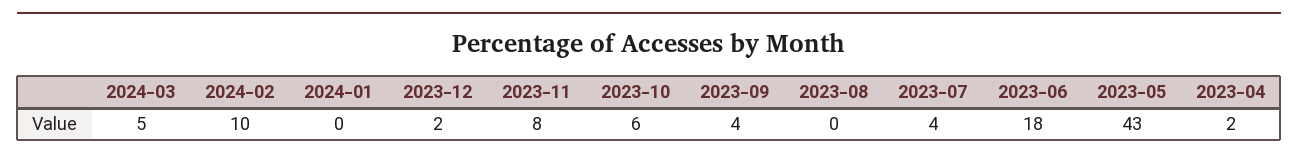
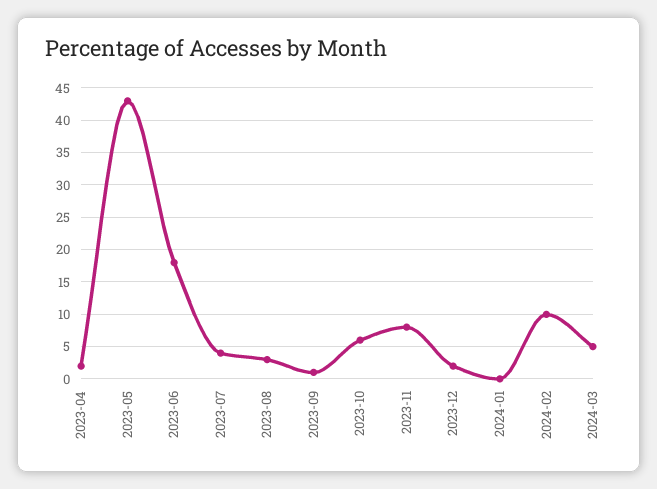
2023-09: 4 -> 1
2023-08: 0 -> 3

